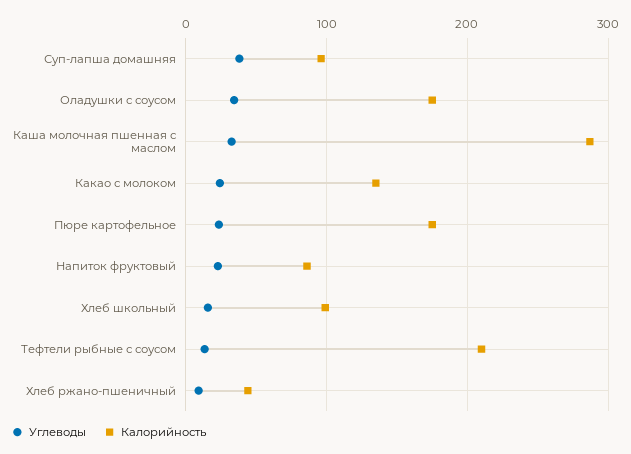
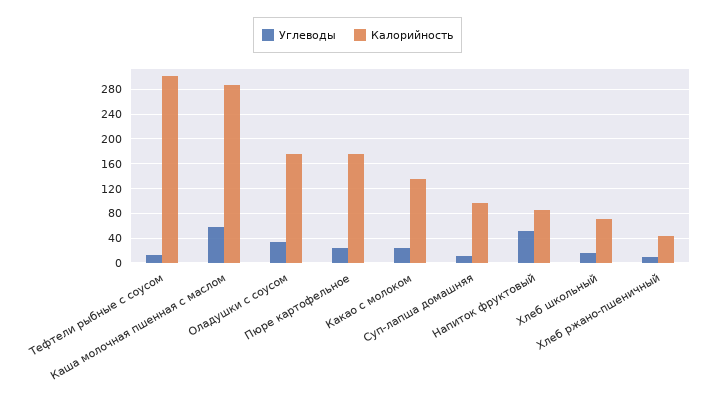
Углеводы, Суп-лапша домашняя: 40 -> 10
Углеводы, Каша молочная пшенная с маслом: 30 -> 60
Углеводы, Напиток фруктовый: 20 -> 50
Калорийность, Хлеб школьный: 100 -> 70
Калорийность, Тефтели рыбные с соусом: 210 -> 300

